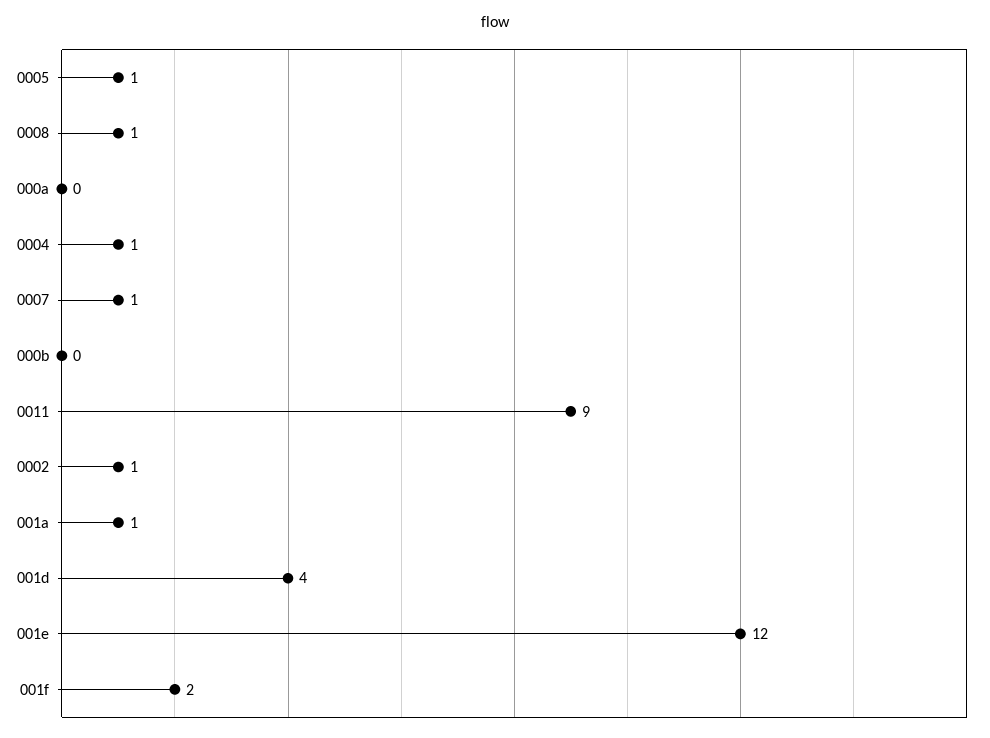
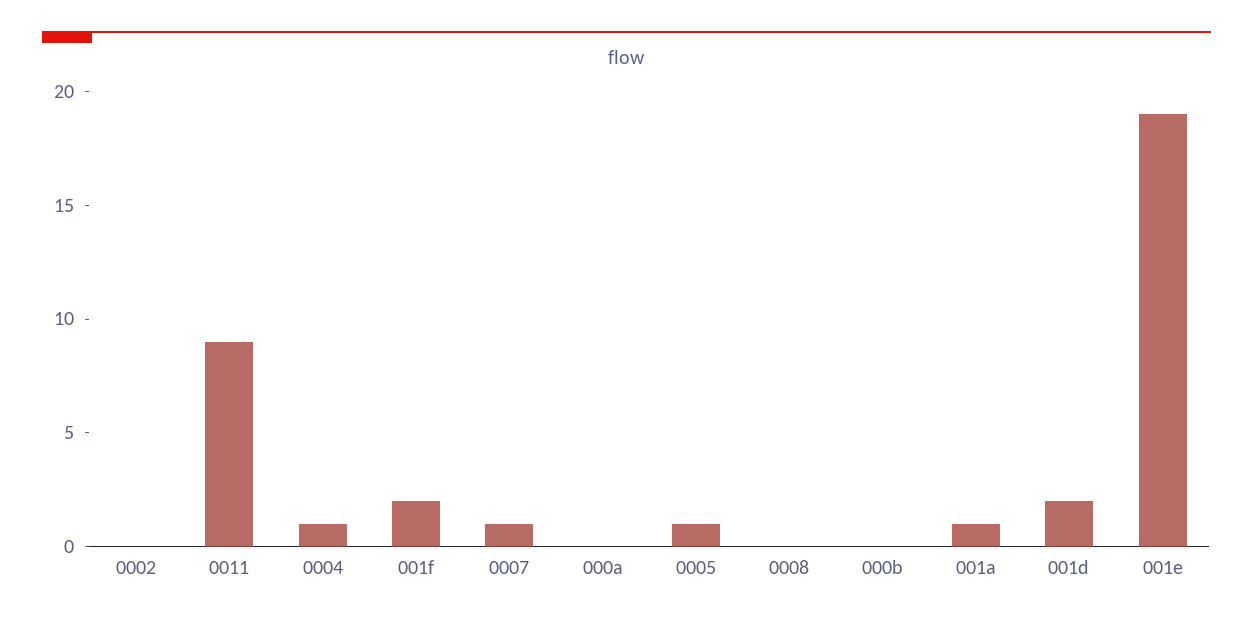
0008: 1 -> 0
0002: 1 -> 0
001d: 4 -> 2
001e: 12 -> 19

